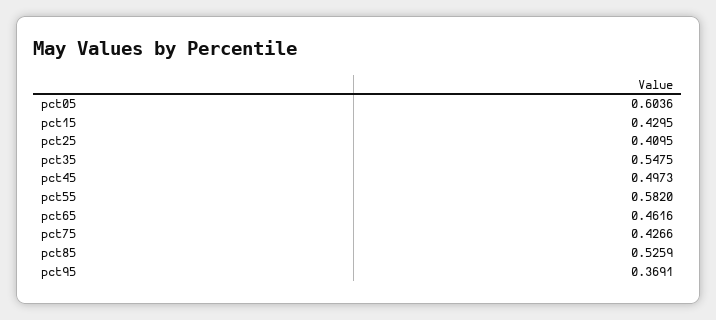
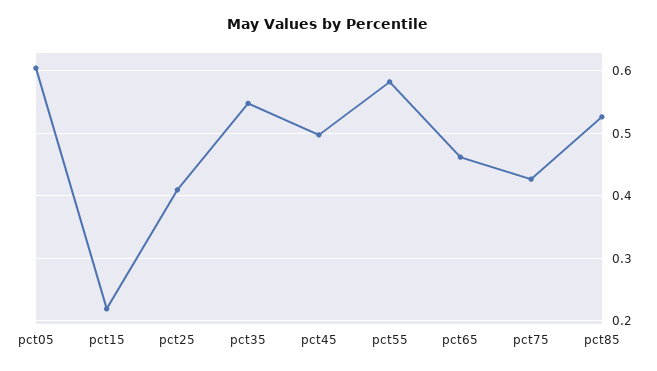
pct15: 0.4295 -> 0.22
pct95: 0.3691 -> none

